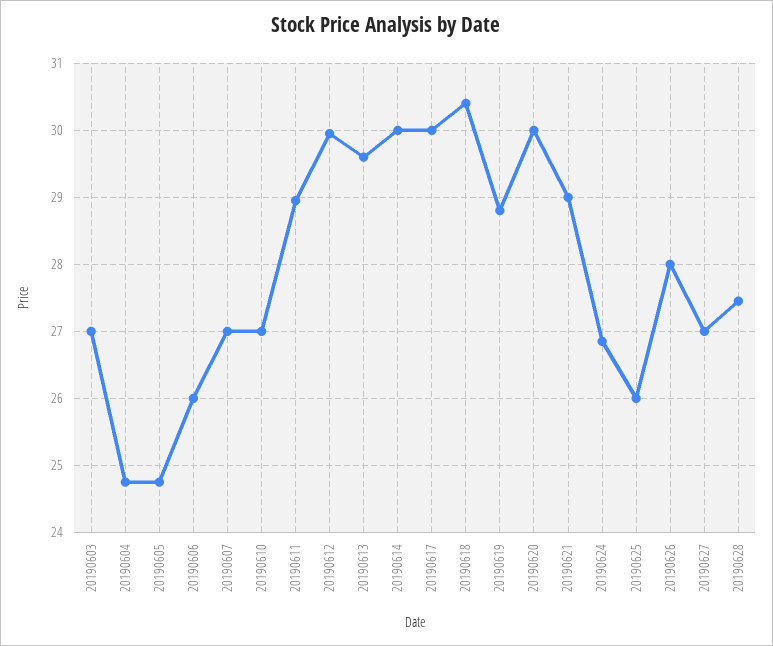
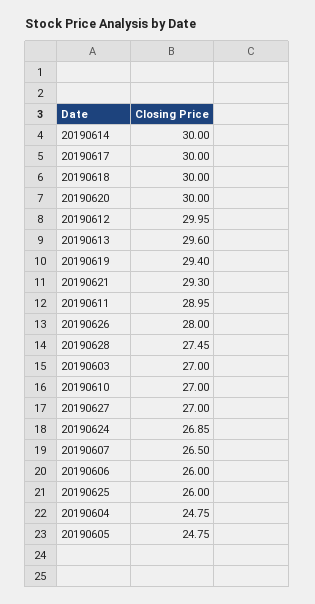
20190607: 27 -> 26.5
20190618: 30.4 -> 30
20190619: 28.8 -> 29.4
20190621: 29 -> 29.3

